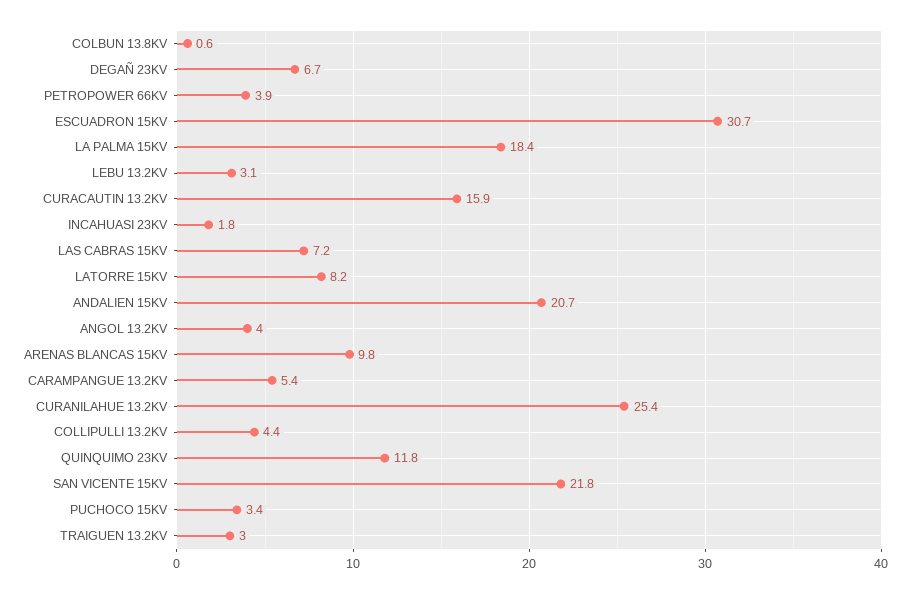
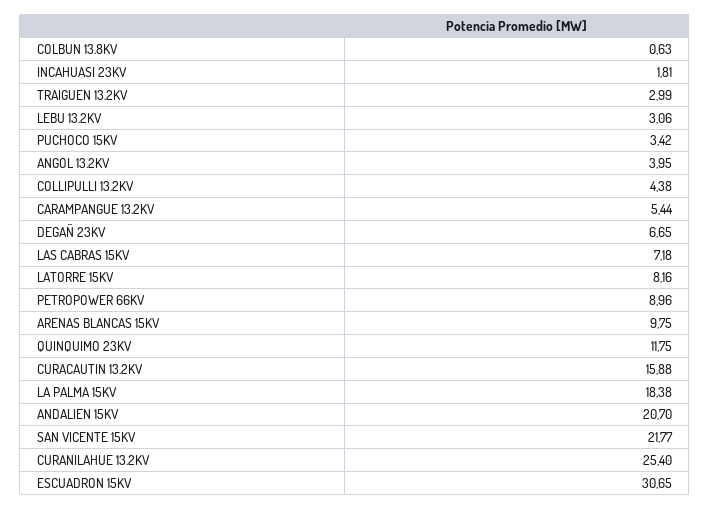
PETROPOWER 66KV: 3.9 -> 8.96

